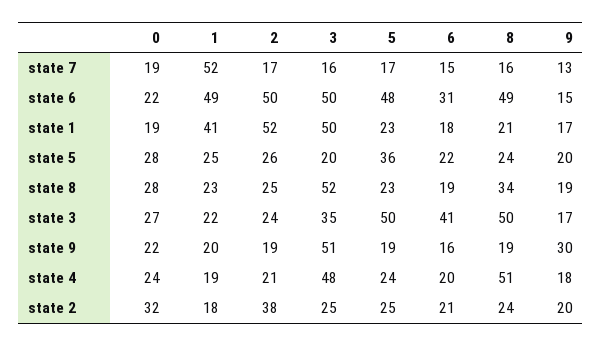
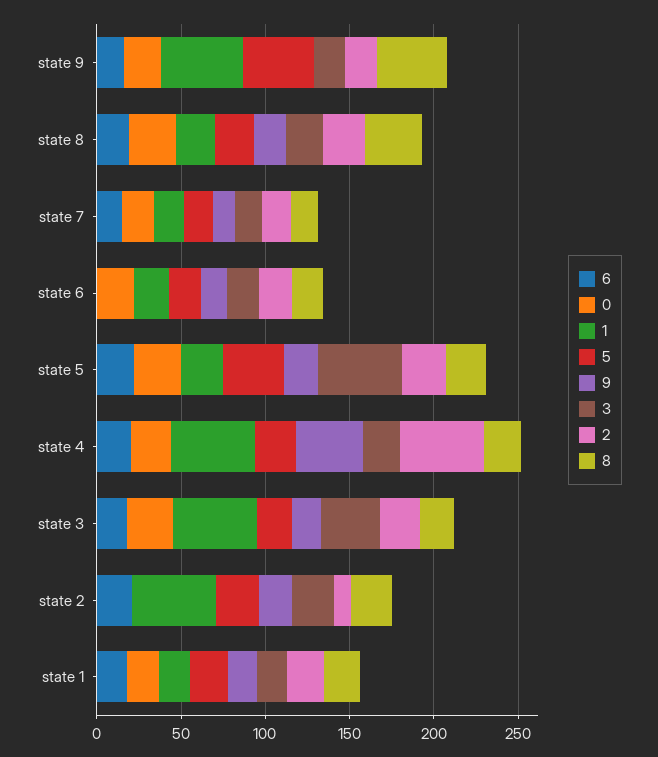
1, state 7: 52 -> 20
1, state 6: 49 -> 20
2, state 6: 50 -> 20
3, state 6: 50 -> 20
5, state 6: 48 -> 20
6, state 6: 31 -> 0
8, state 6: 49 -> 20
1, state 1: 41 -> 20
2, state 1: 52 -> 20
3, state 1: 50 -> 20
3, state 5: 20 -> 50
3, state 8: 52 -> 20
1, state 3: 22 -> 50
5, state 3: 50 -> 20
6, state 3: 41 -> 20
8, state 3: 50 -> 20
1, state 9: 20 -> 50
3, state 9: 51 -> 20
5, state 9: 19 -> 40
8, state 9: 19 -> 40
9, state 9: 30 -> 0
1, state 4: 19 -> 50
2, state 4: 21 -> 50
3, state 4: 48 -> 20
8, state 4: 51 -> 20
9, state 4: 18 -> 40
0, state 2: 32 -> 0
1, state 2: 18 -> 50
2, state 2: 38 -> 10

